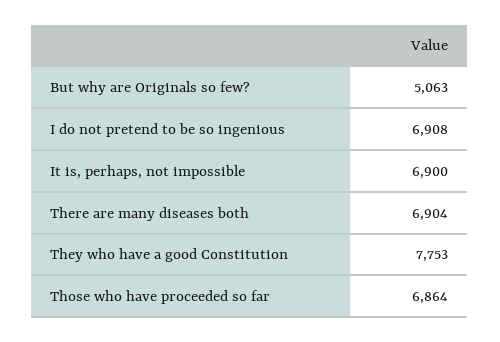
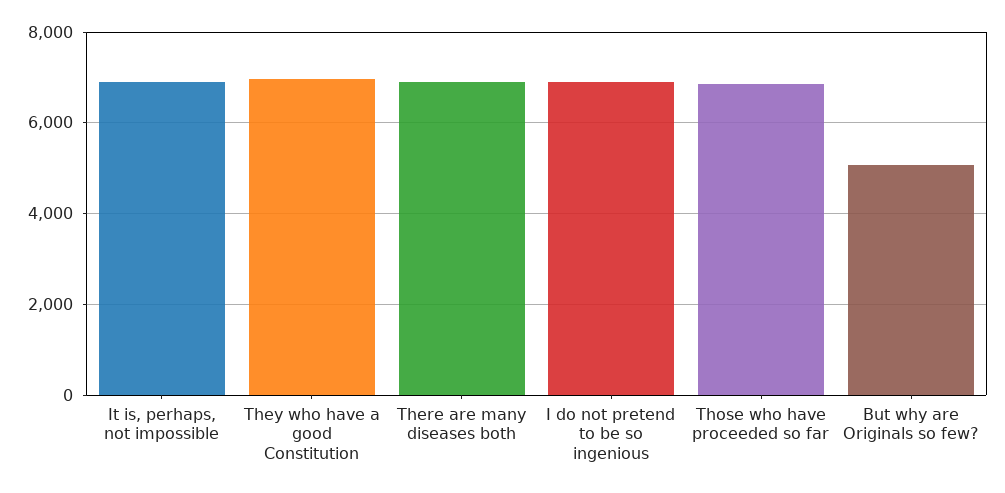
They who have a good Constitution: 7753 -> 7000

